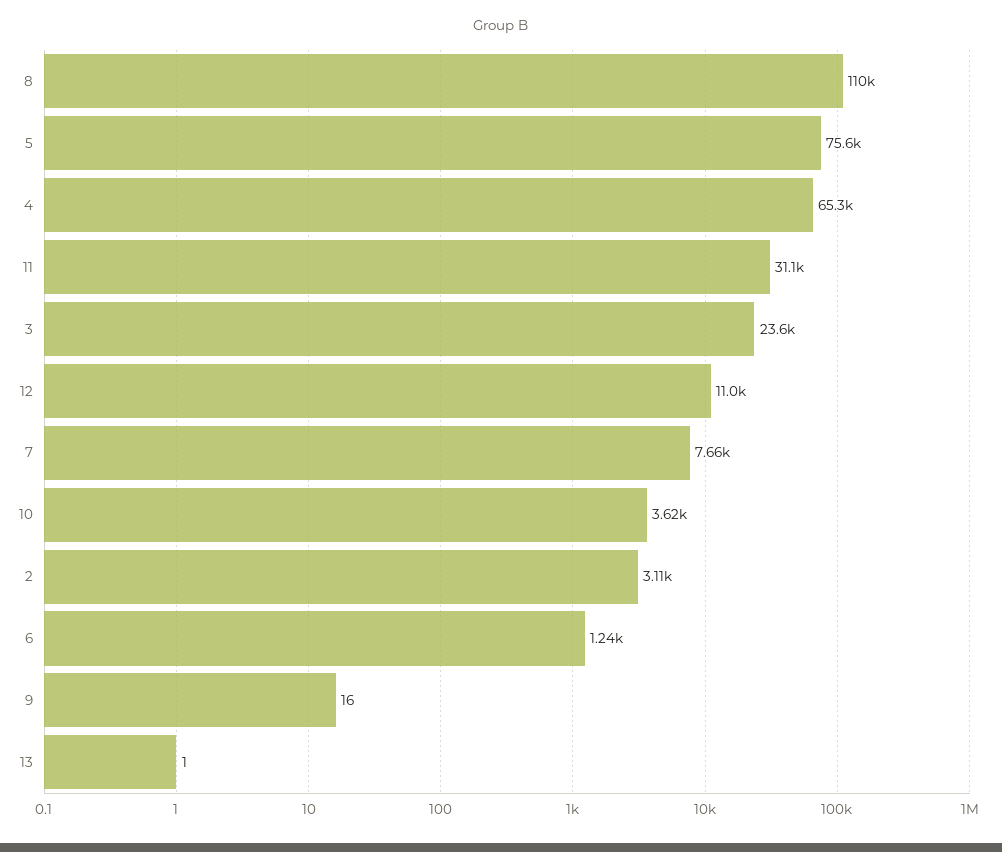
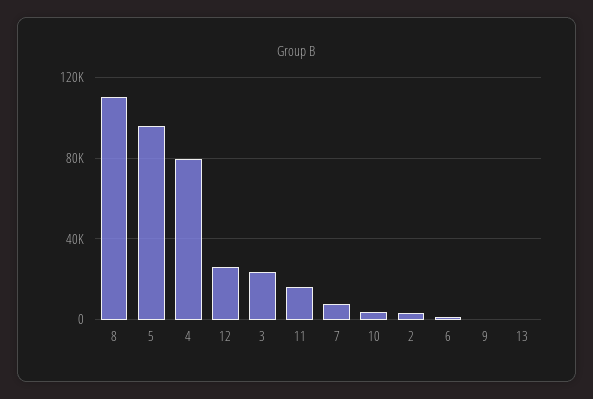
5: 75600 -> 95000
4: 65300 -> 80000
11: 31100 -> 15000
12: 11000 -> 25000

